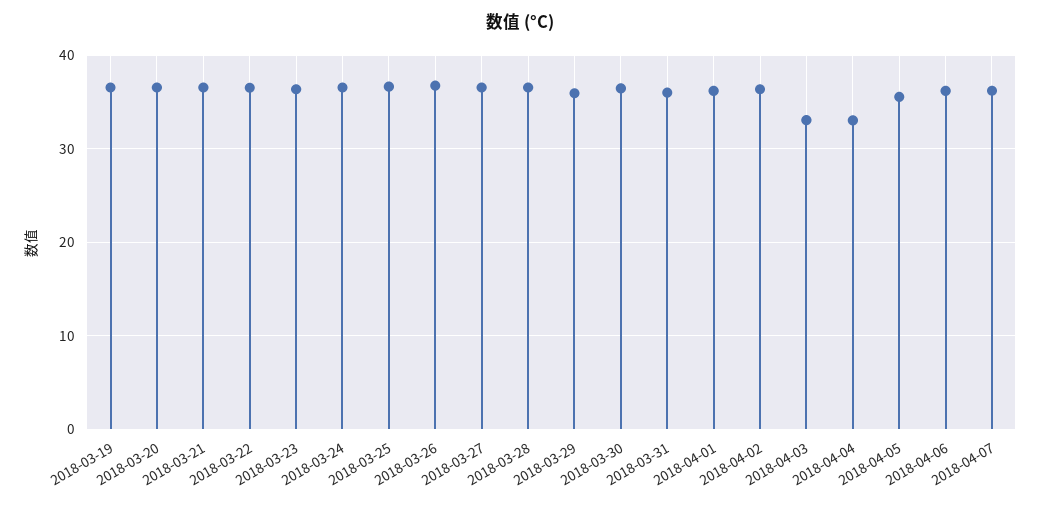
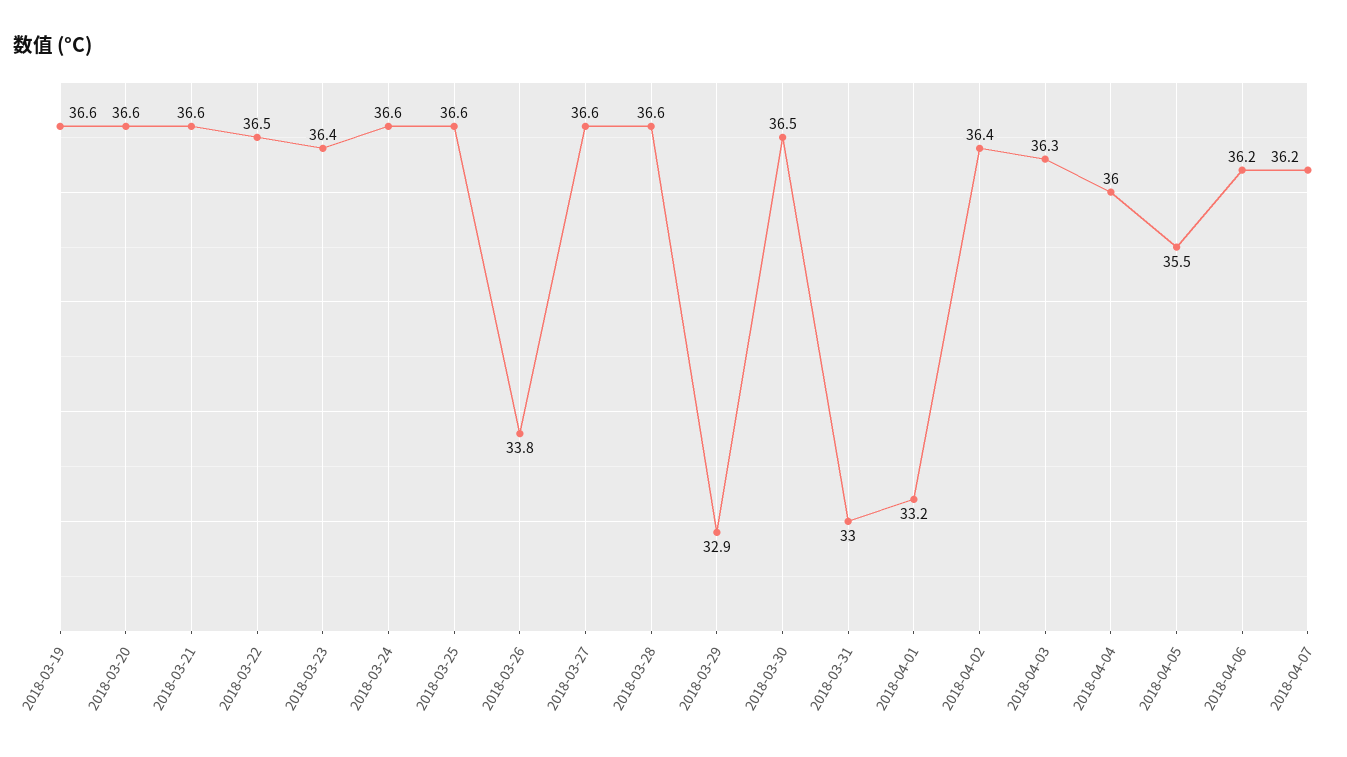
2018-03-26: 37 -> 33.8
2018-03-29: 36 -> 32.9
2018-03-31: 36 -> 33
2018-04-01: 36 -> 33.2
2018-04-03: 33 -> 36.3
2018-04-04: 33 -> 36

